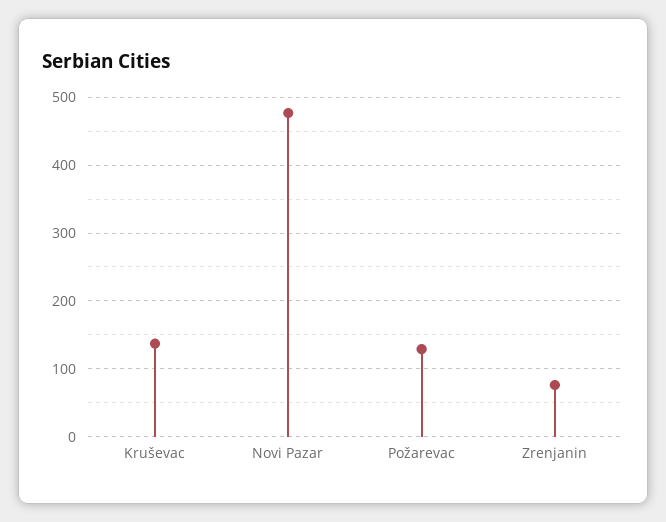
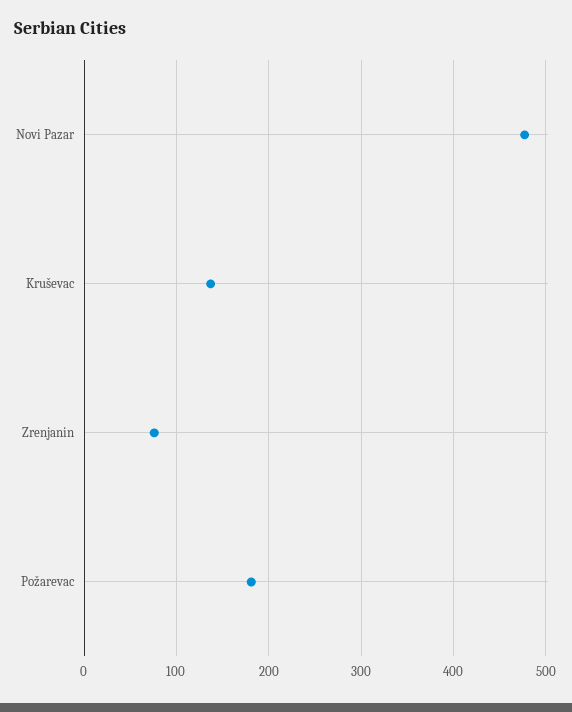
Požarevac: 130 -> 180

